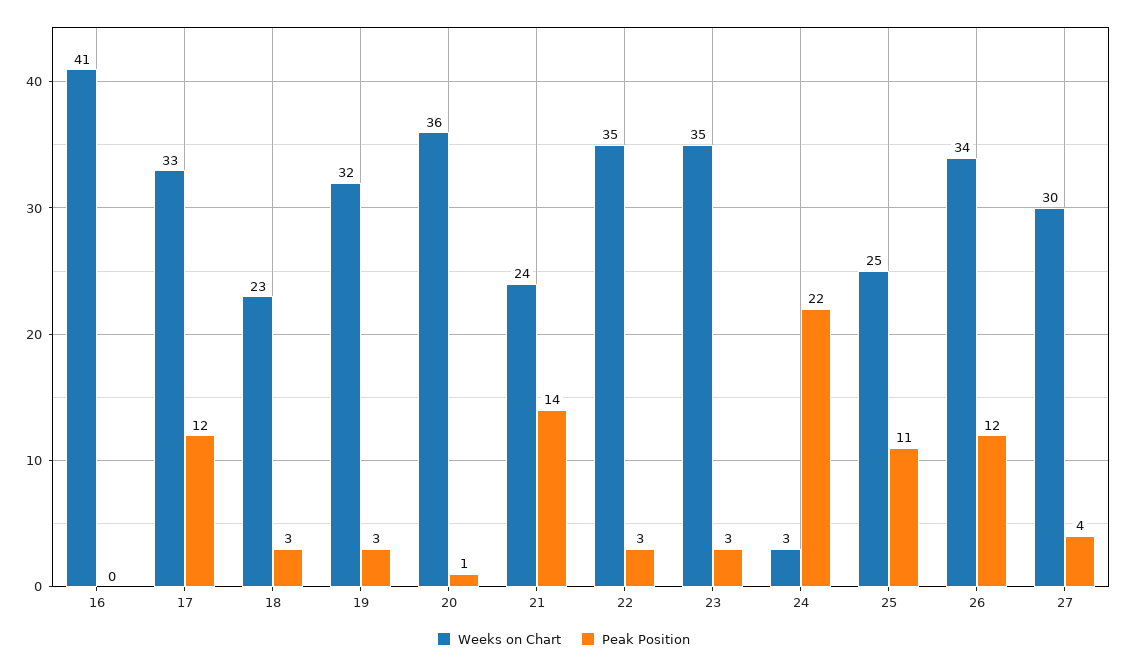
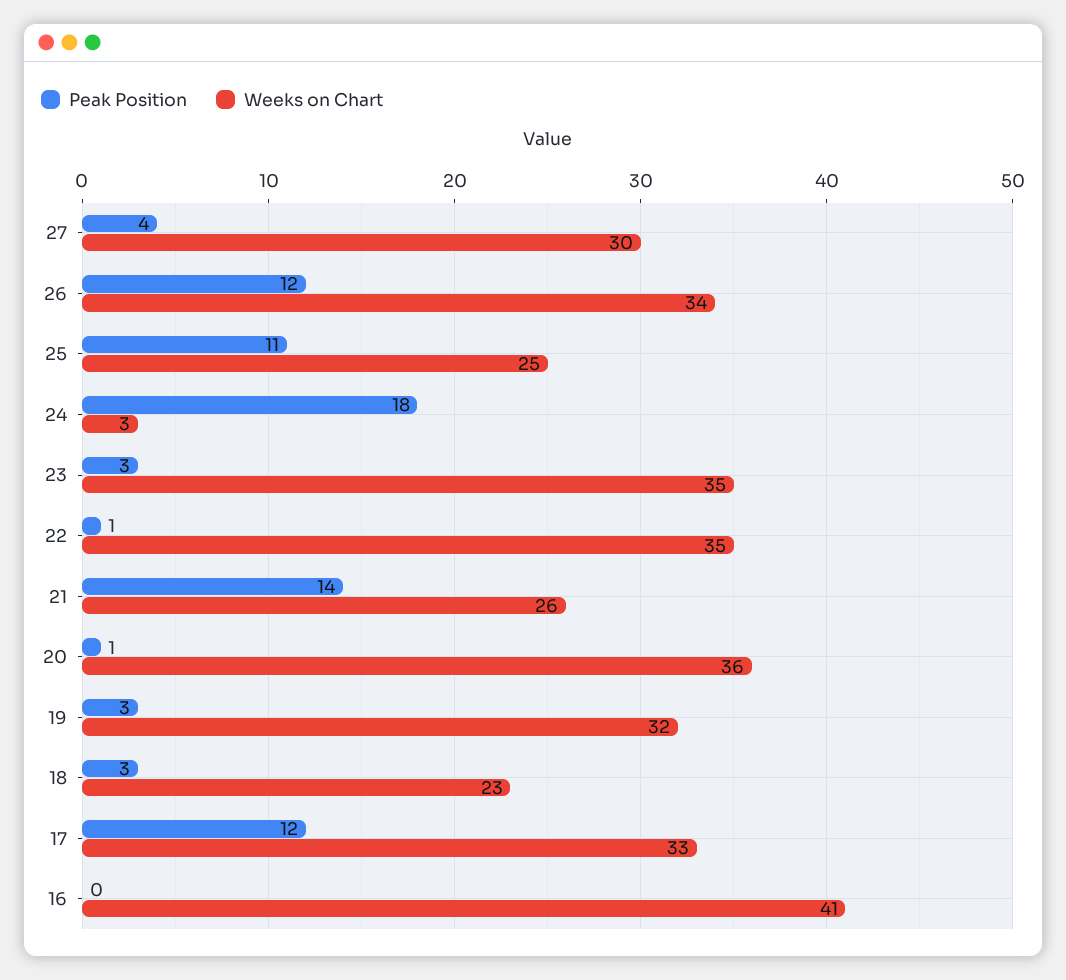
Weeks on Chart, 21: 24 -> 26
Peak Position, 22: 3 -> 1
Peak Position, 24: 22 -> 18

